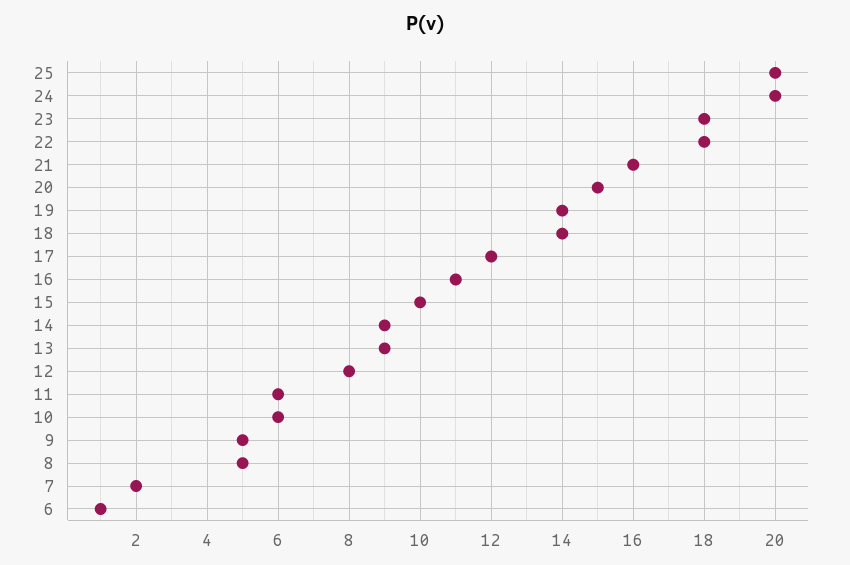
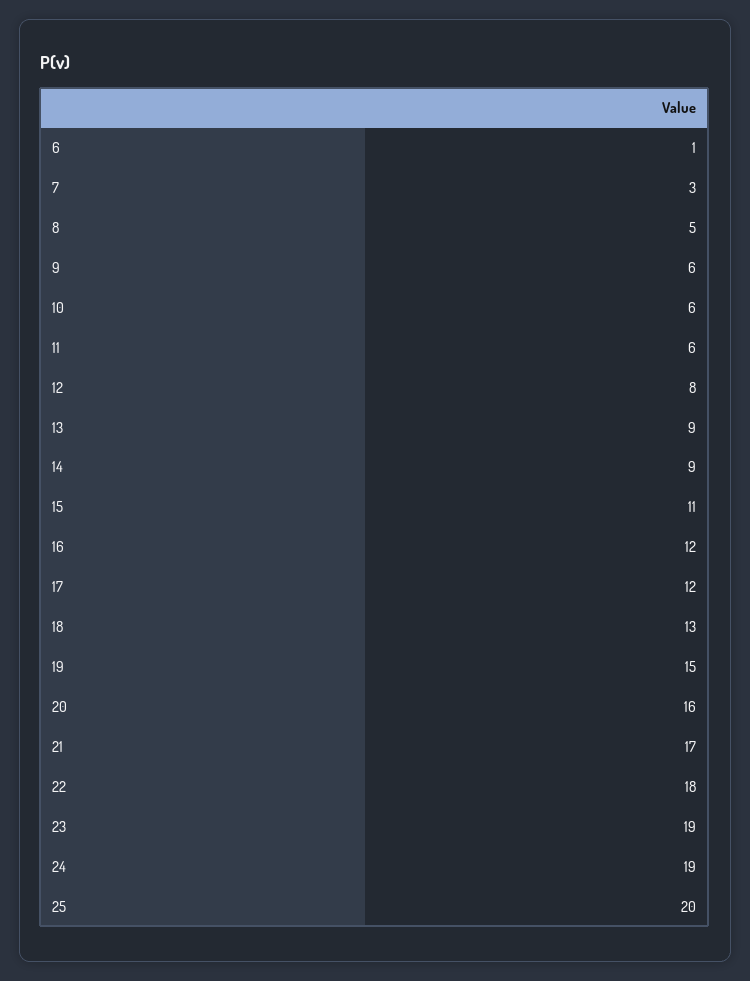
24: 20 -> 19
23: 18 -> 19
21: 16 -> 17
20: 15 -> 16
19: 14 -> 15
18: 14 -> 13
16: 11 -> 12
15: 10 -> 11
9: 5 -> 6
7: 2 -> 3

